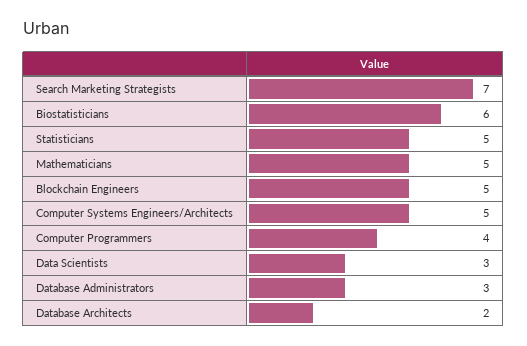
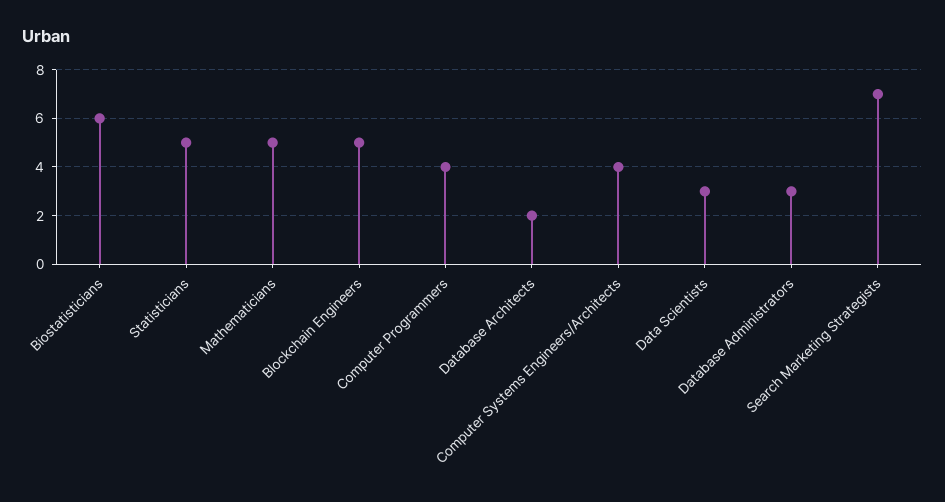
Computer Systems Engineers/Architects: 5 -> 4

